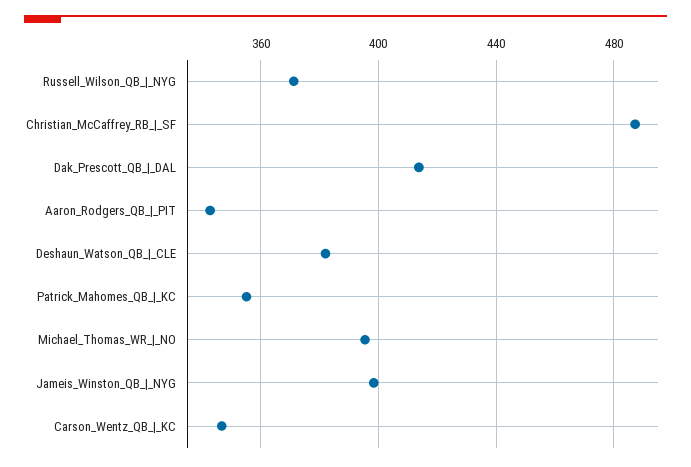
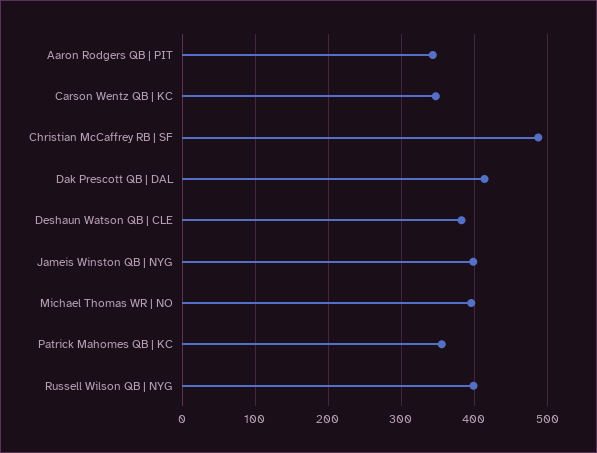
Russell_Wilson_QB_|_NYG: 370 -> 400

